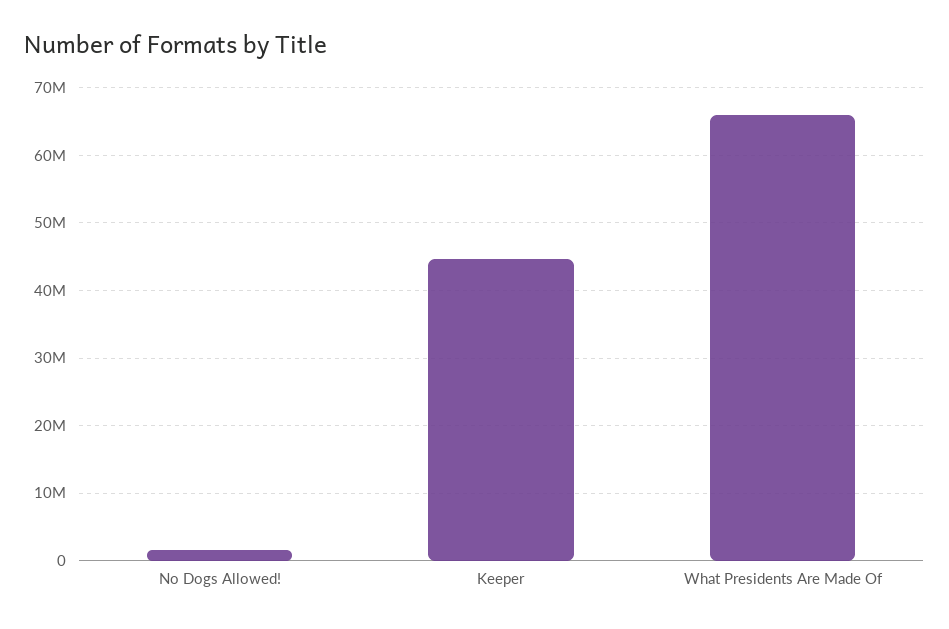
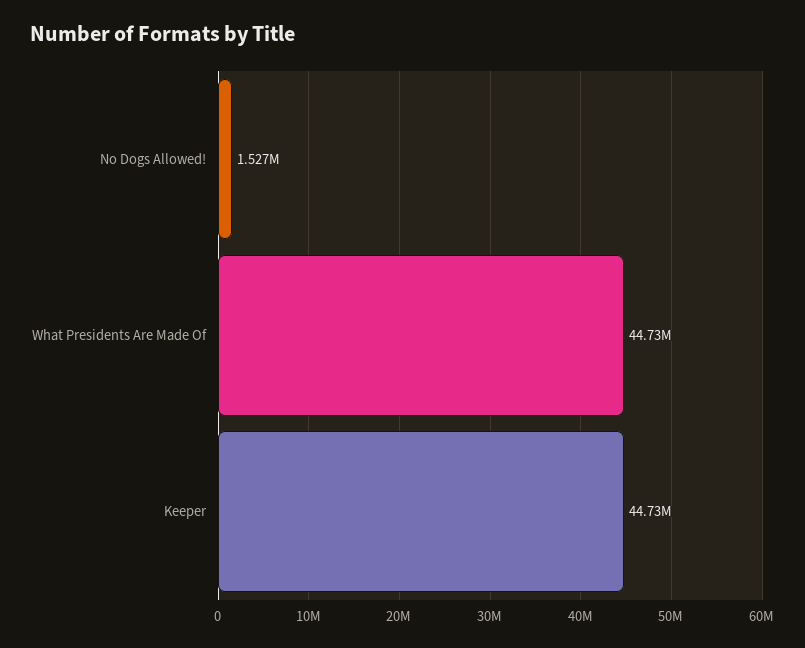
What Presidents Are Made Of: 66000000 -> 44730000

